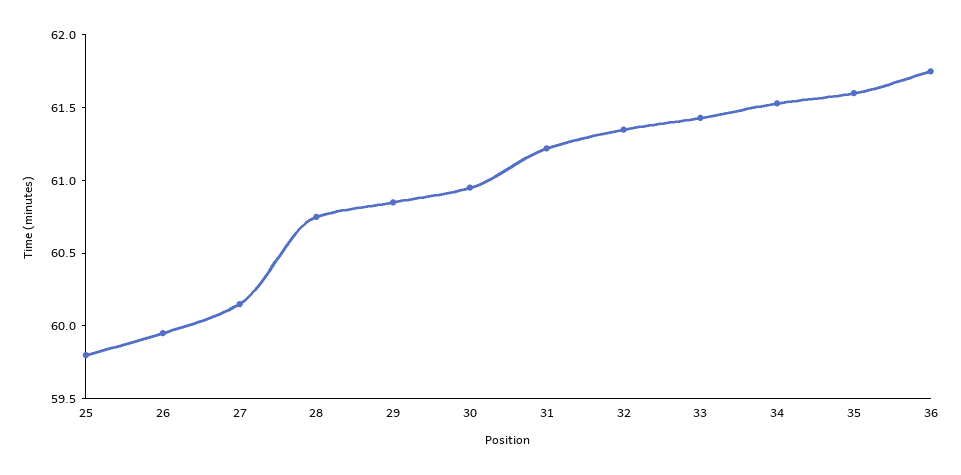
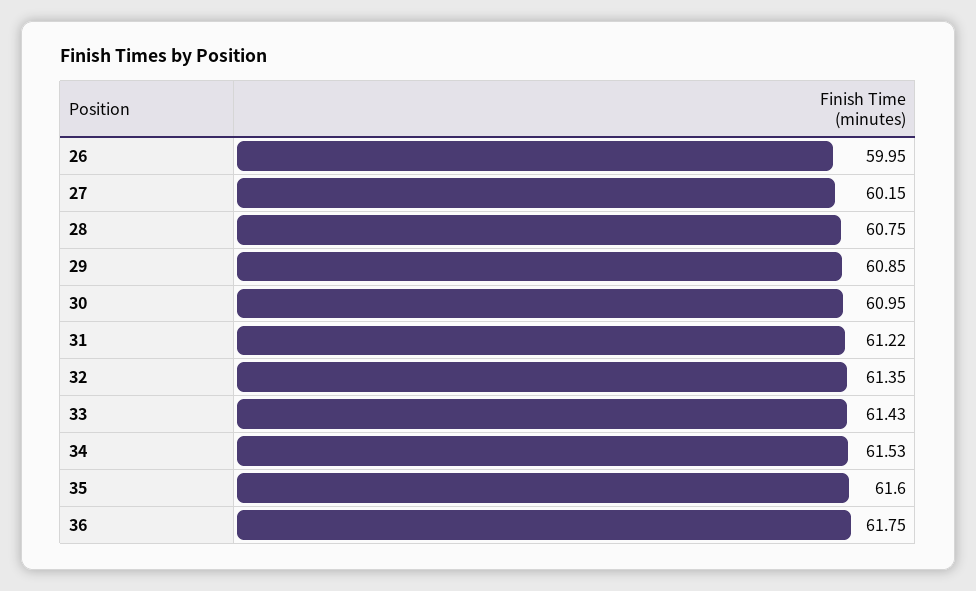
25: 59.8 -> none

